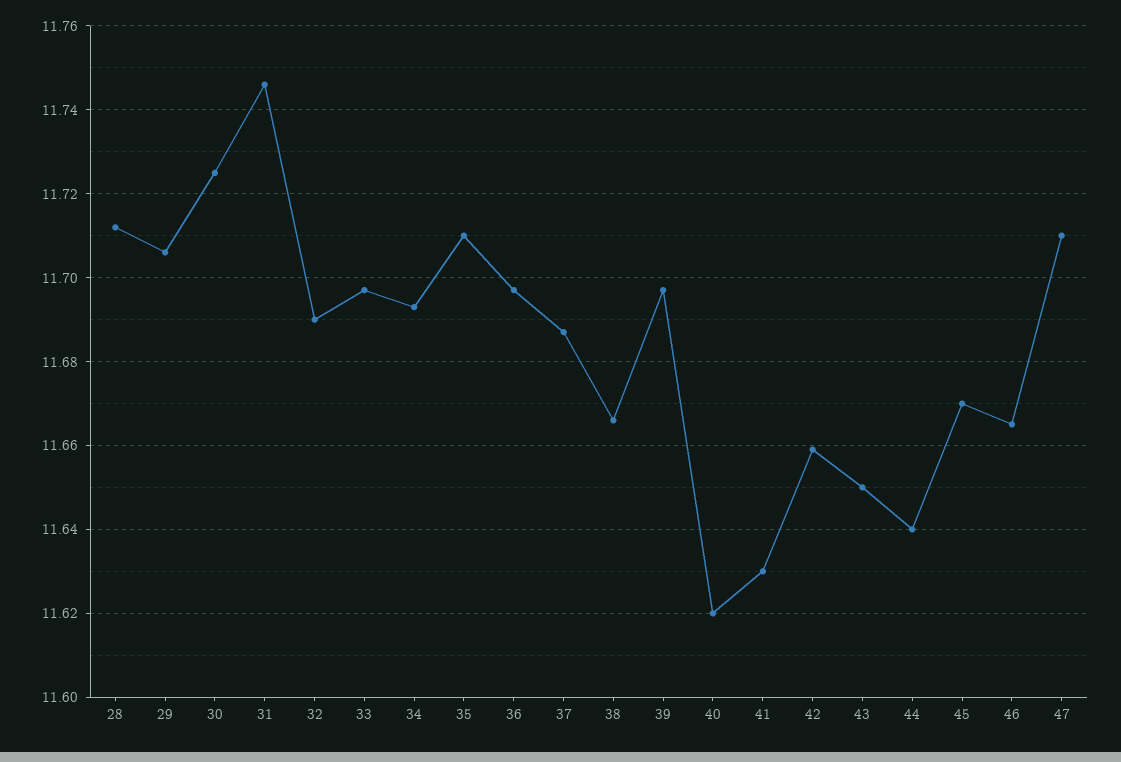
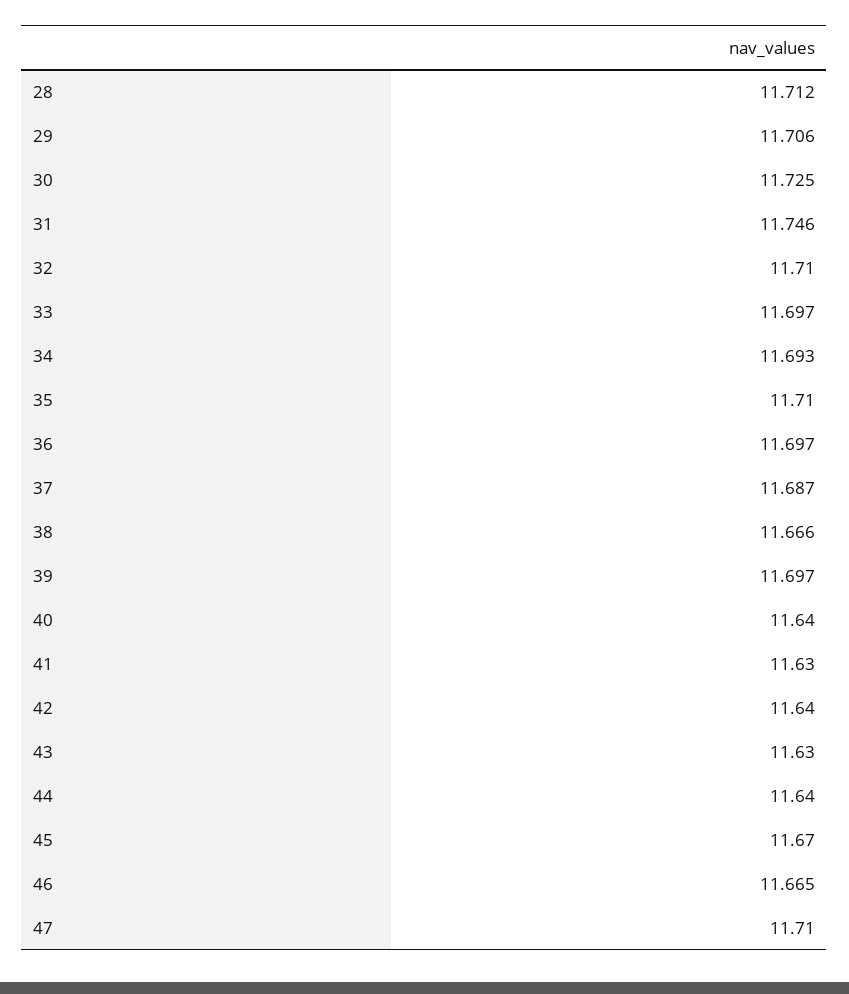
32: 11.69 -> 11.71
40: 11.62 -> 11.64
42: 11.66 -> 11.64
43: 11.65 -> 11.63

